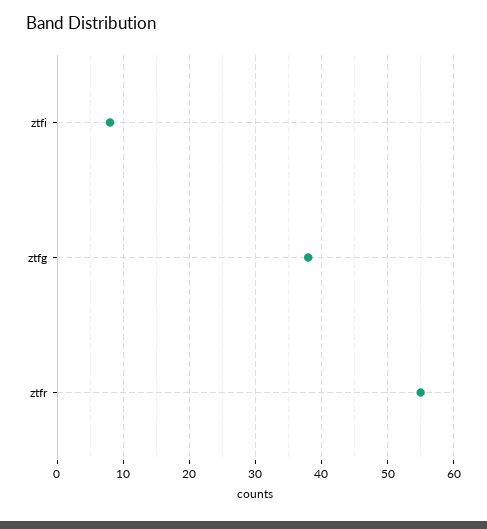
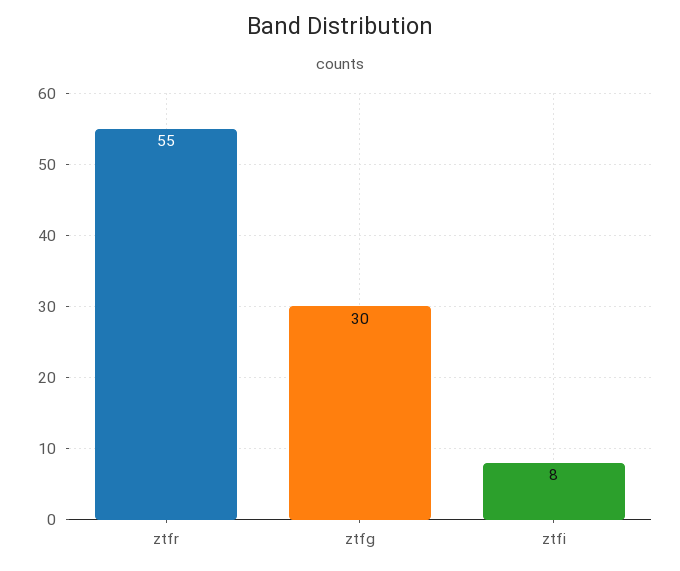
ztfg: 38 -> 30

